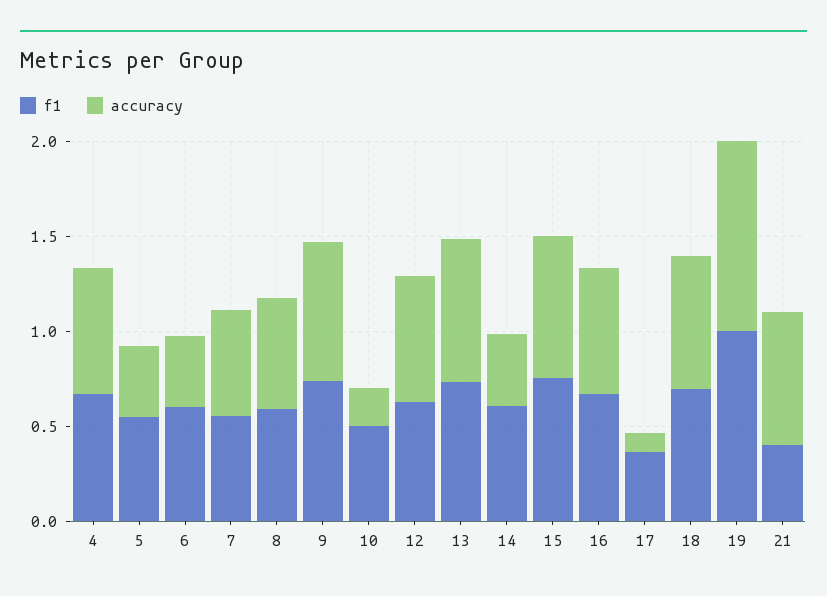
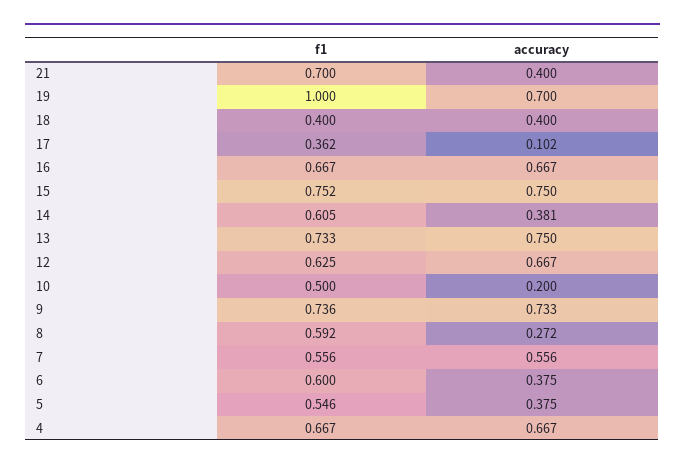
accuracy, 8: 0.6 -> 0.272
f1, 18: 0.7 -> 0.4
accuracy, 18: 0.7 -> 0.4
accuracy, 19: 1 -> 0.7
f1, 21: 0.4 -> 0.7
accuracy, 21: 0.7 -> 0.4

